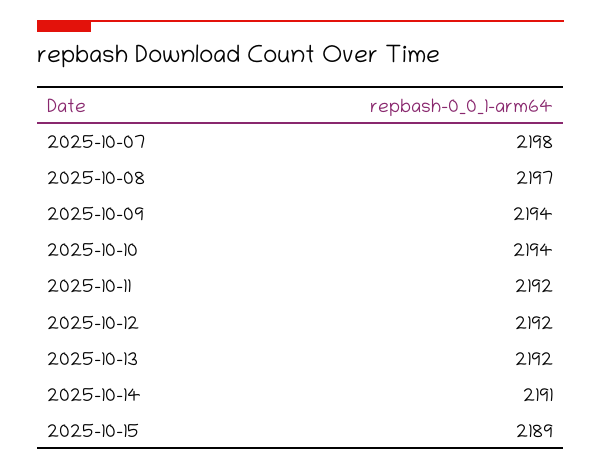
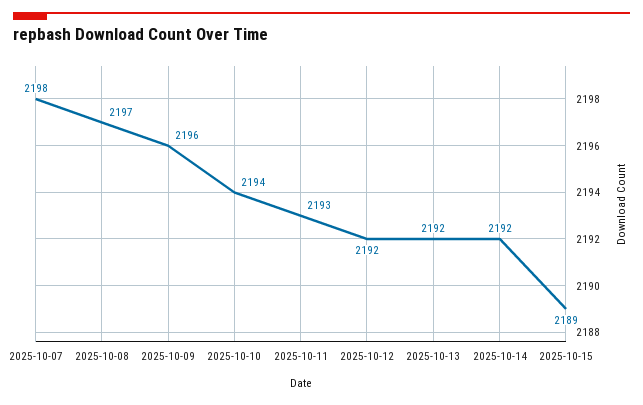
2025-10-09: 2194 -> 2196
2025-10-11: 2192 -> 2193
2025-10-14: 2191 -> 2192

